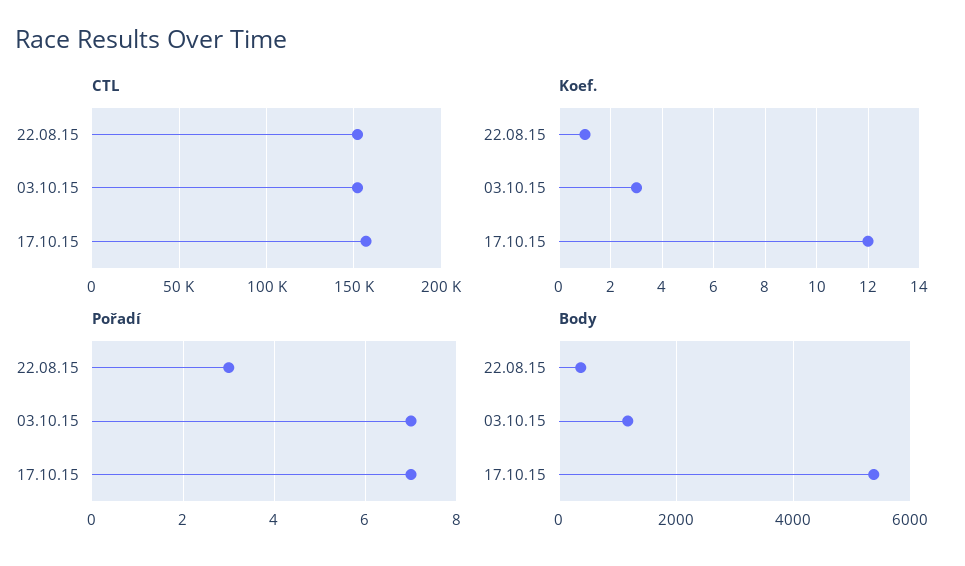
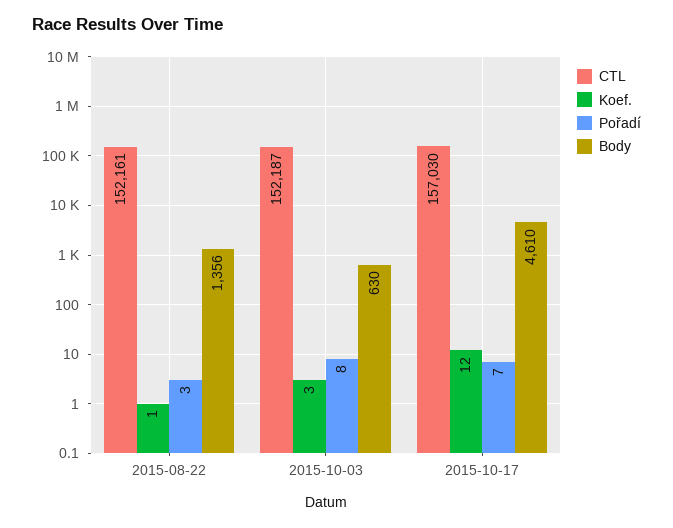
Pořadí, 03.10.15: 7 -> 8
Body, 22.08.15: 400 -> 1356
Body, 03.10.15: 1200 -> 630
Body, 17.10.15: 5400 -> 4610

